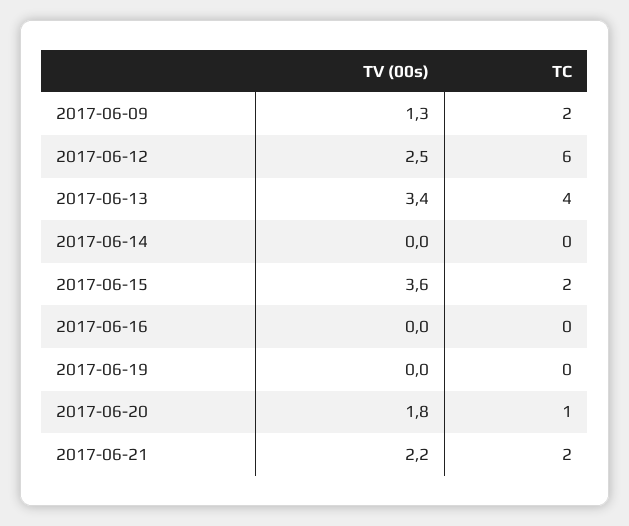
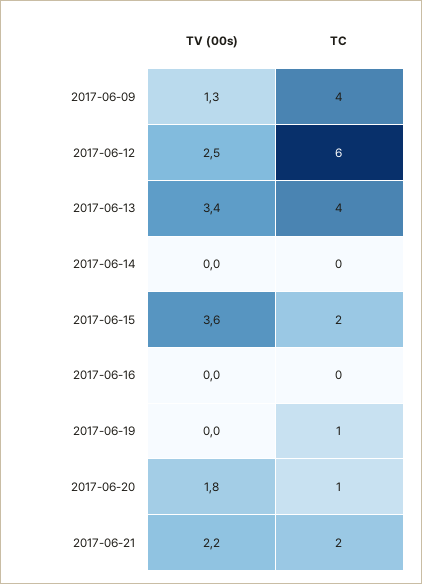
TC, 2017-06-09: 2 -> 4
TC, 2017-06-19: 0 -> 1

